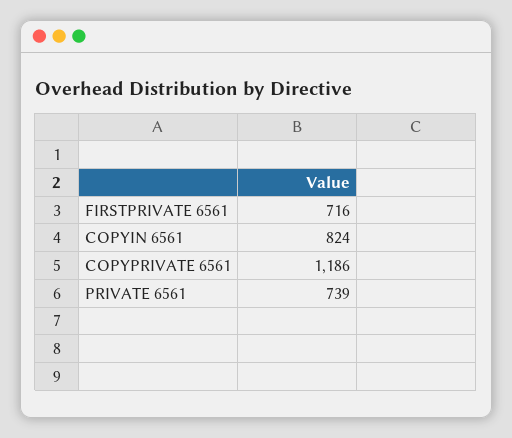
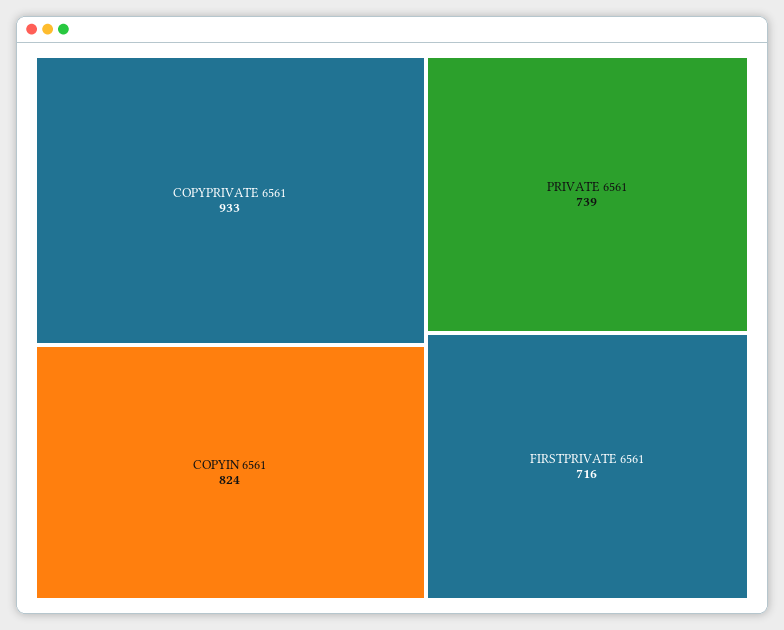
COPYPRIVATE 6561: 1186 -> 933

